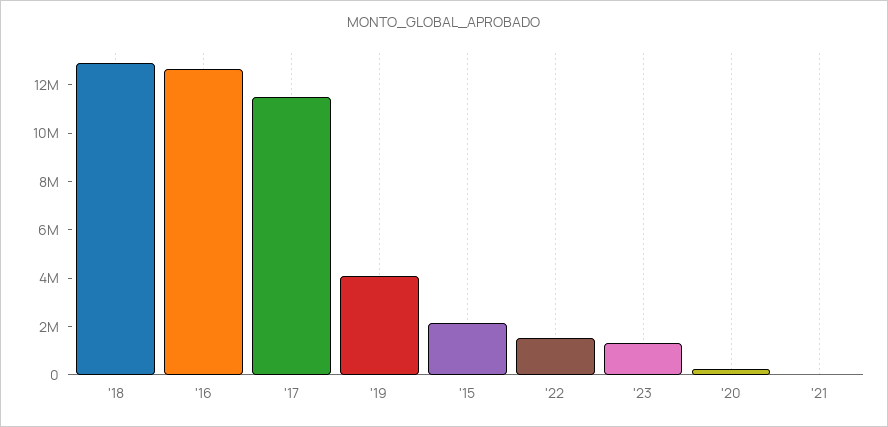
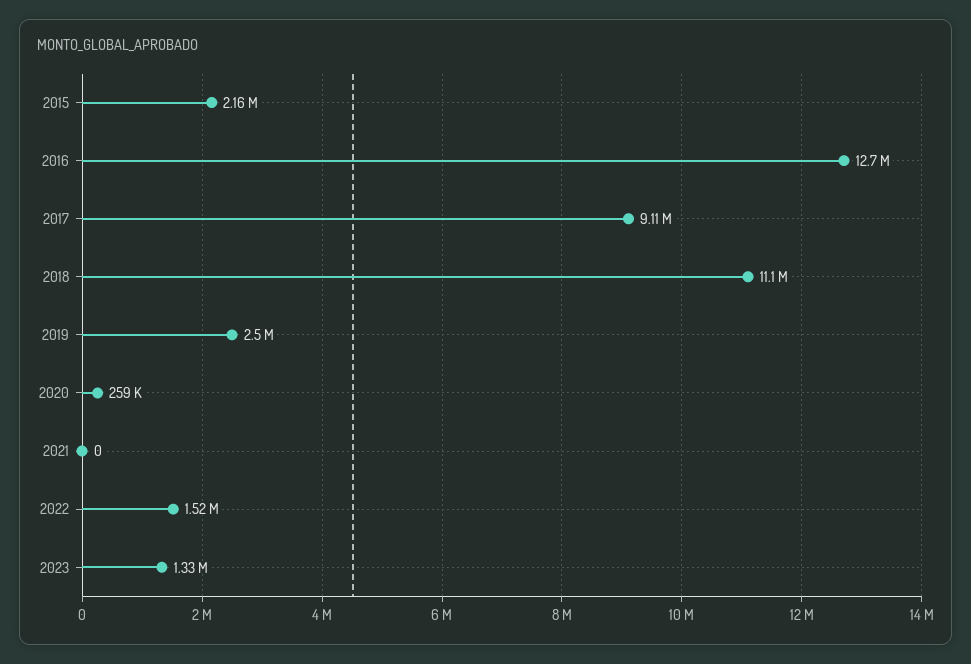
'18: 13000000 -> 11100000
'17: 11500000 -> 9110000
'19: 4000000 -> 2500000

